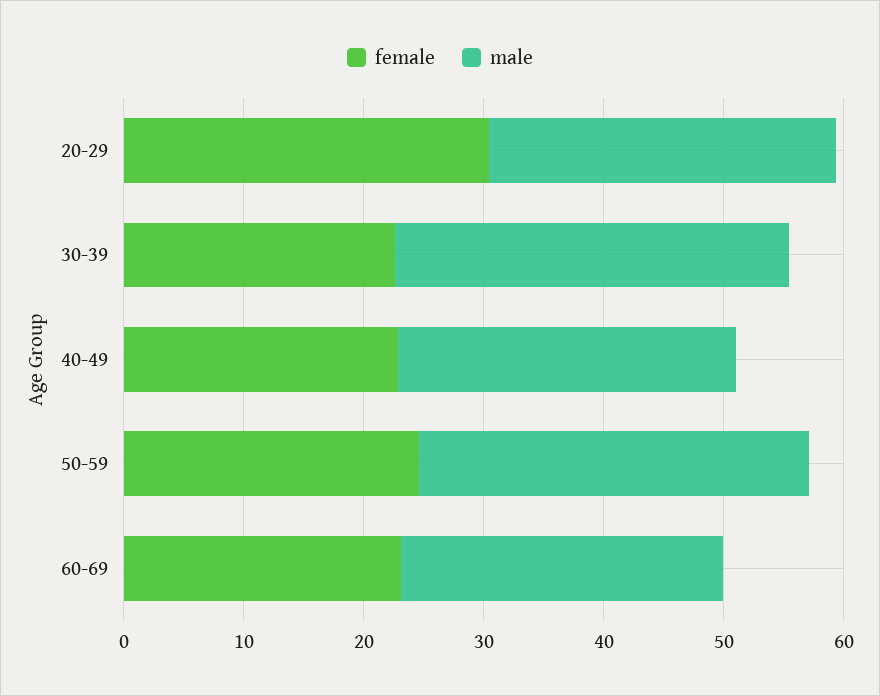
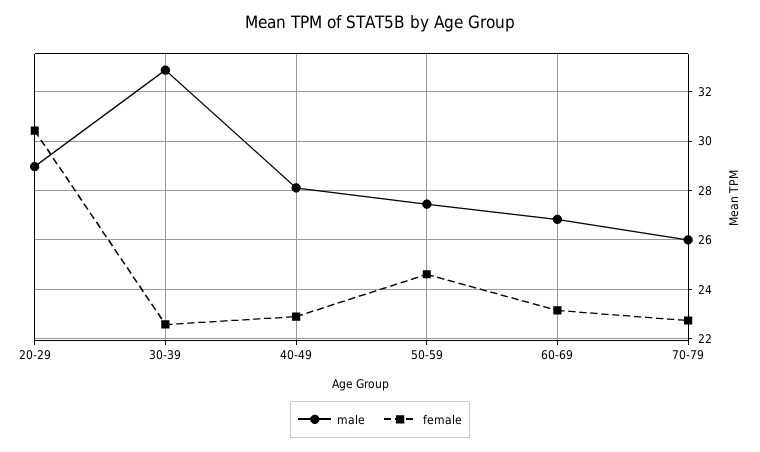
male, 50-59: 32 -> 27.5
male, 70-79: none -> 26
female, 70-79: none -> 22.75

